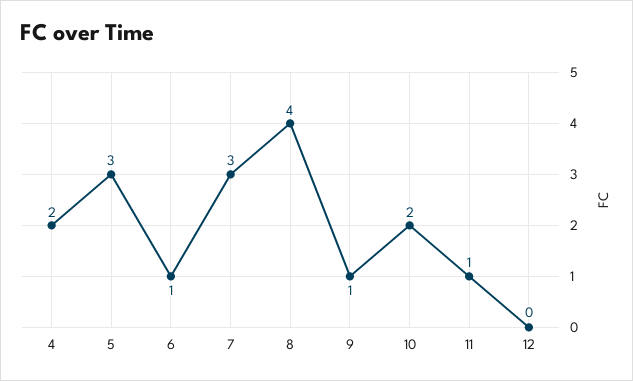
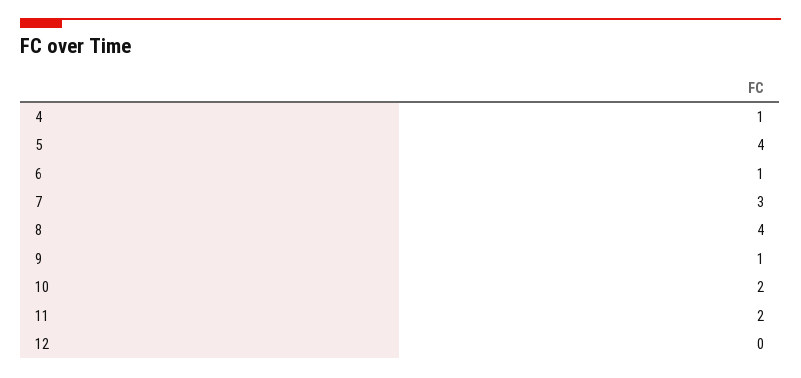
4: 2 -> 1
5: 3 -> 4
11: 1 -> 2

